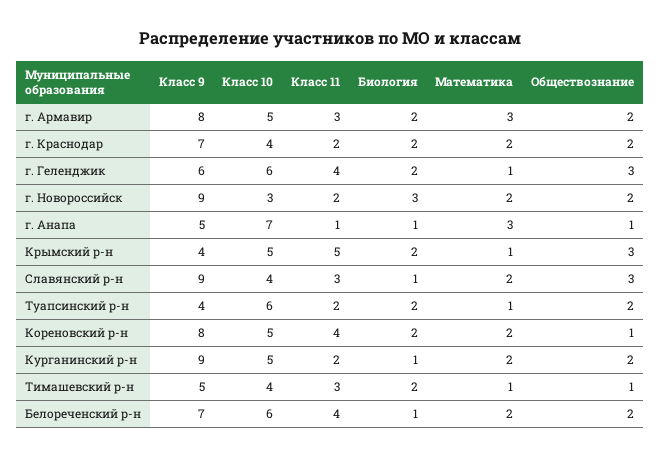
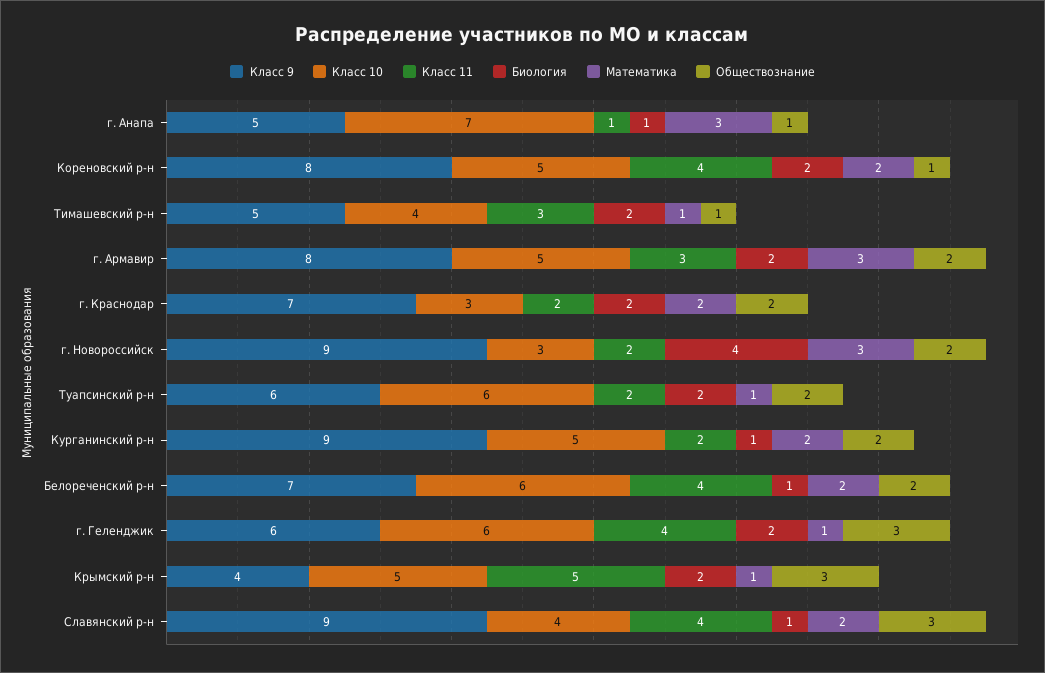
Класс 10, г. Краснодар: 4 -> 3
Биология, г. Новороссийск: 3 -> 4
Математика, г. Новороссийск: 2 -> 3
Класс 11, Славянский р-н: 3 -> 4
Класс 9, Туапсинский р-н: 4 -> 6

